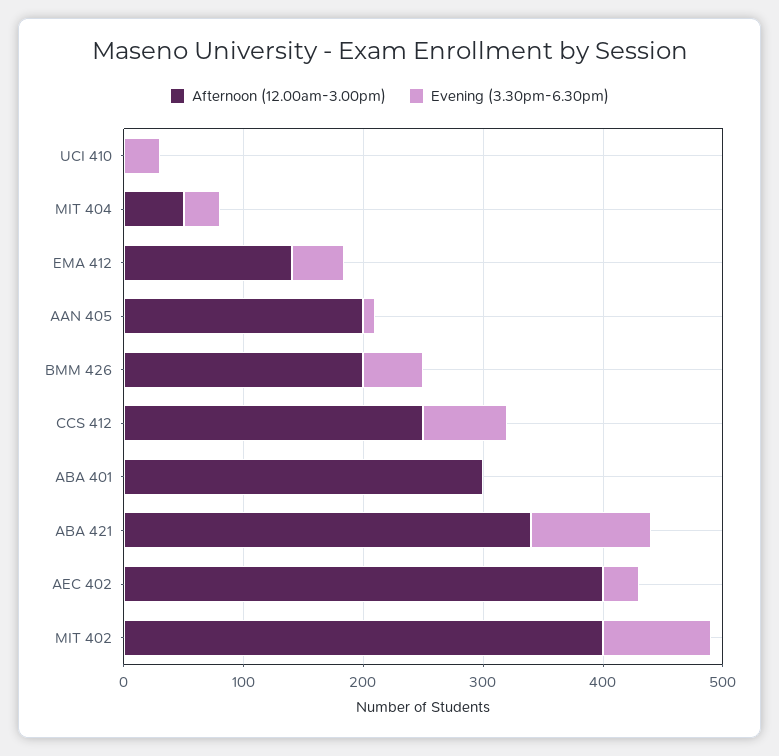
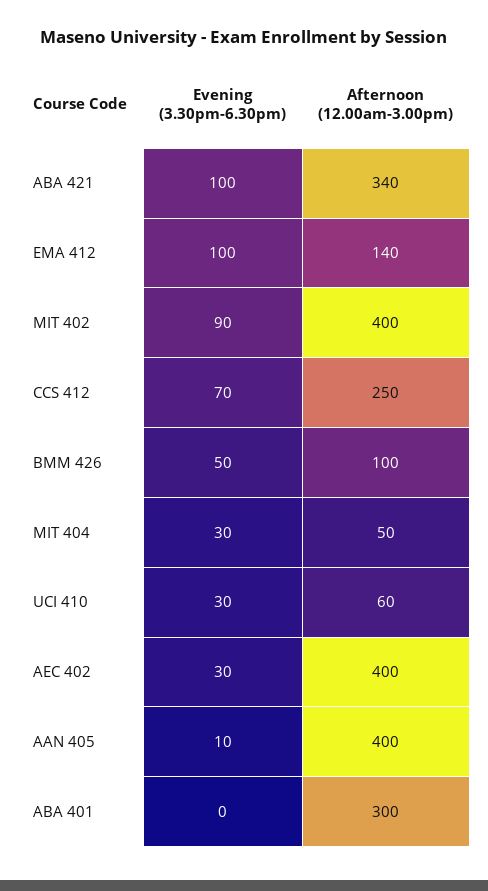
Afternoon (12.00am-3.00pm), UCI 410: 0 -> 60
Evening (3.30pm-6.30pm), EMA 412: 40 -> 100
Afternoon (12.00am-3.00pm), AAN 405: 200 -> 400
Afternoon (12.00am-3.00pm), BMM 426: 200 -> 100

